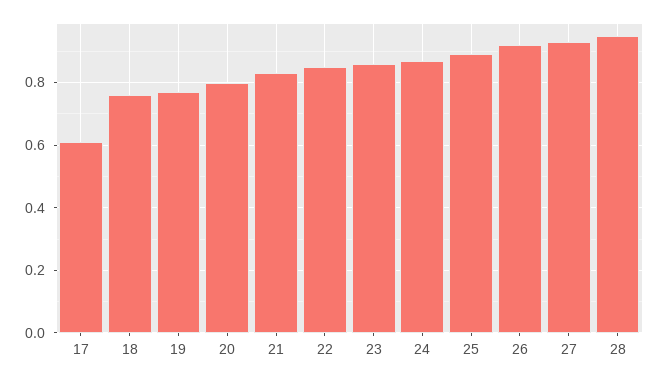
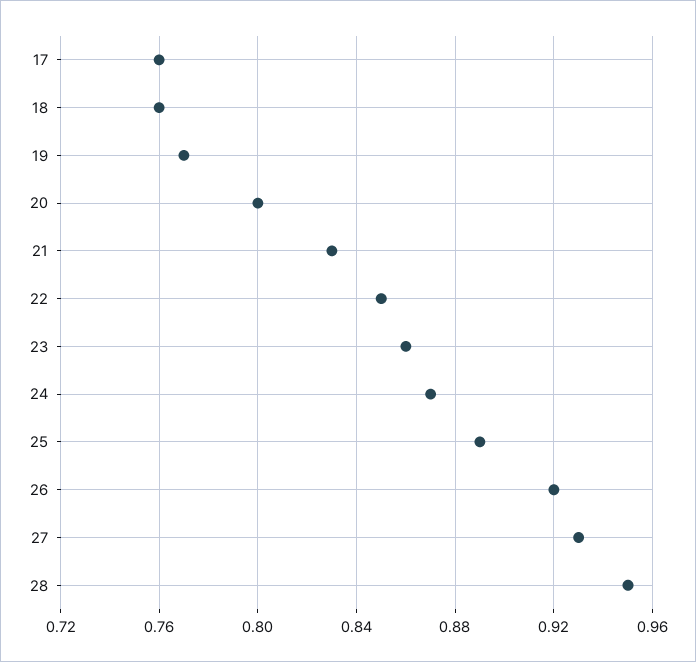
17: 0.6 -> 0.76

